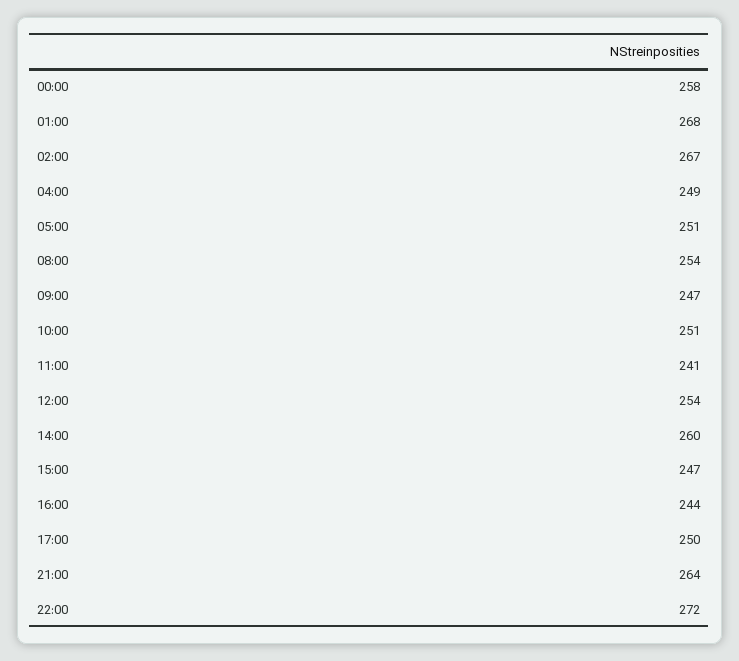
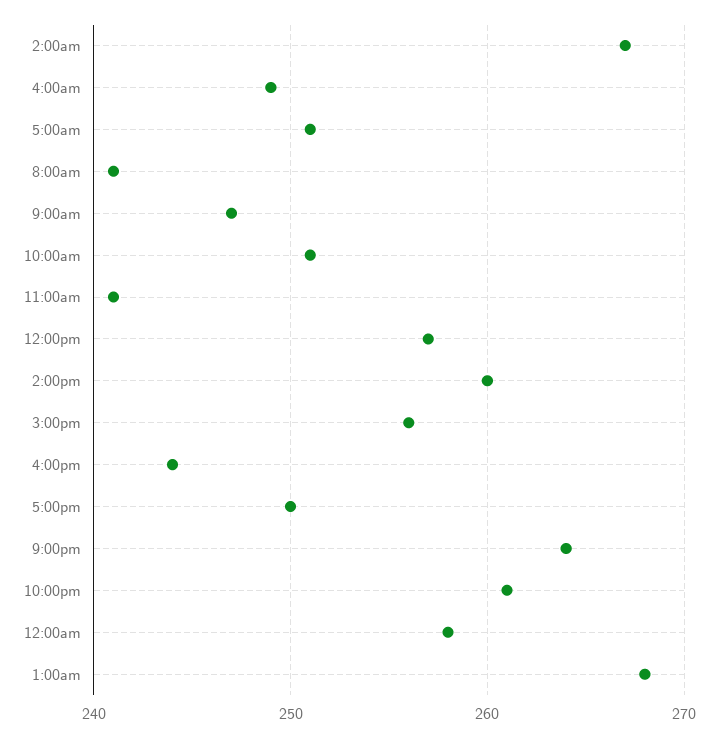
08:00: 254 -> 241
12:00: 254 -> 257
15:00: 247 -> 256
22:00: 272 -> 261

